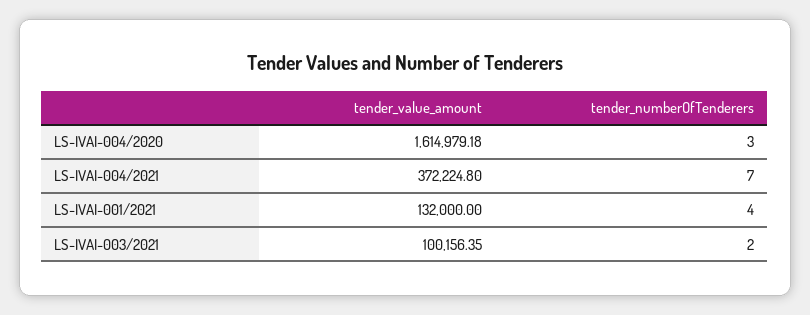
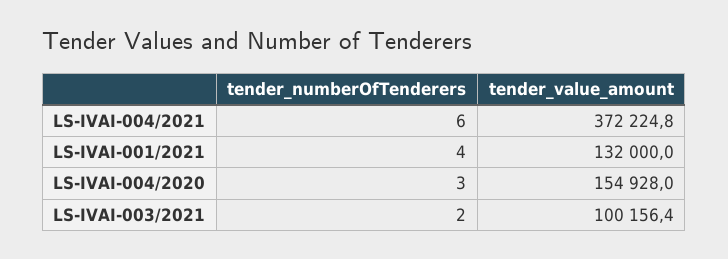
tender_value_amount, LS-IVAI-004/2020: 1614979.18 -> 154928
tender_numberOfTenderers, LS-IVAI-004/2021: 7 -> 6

